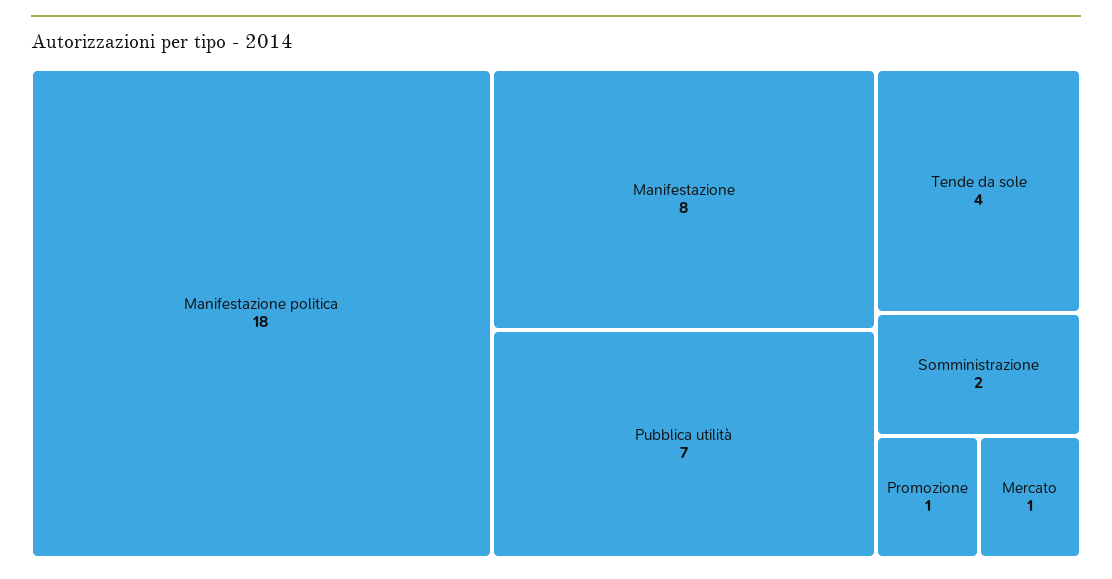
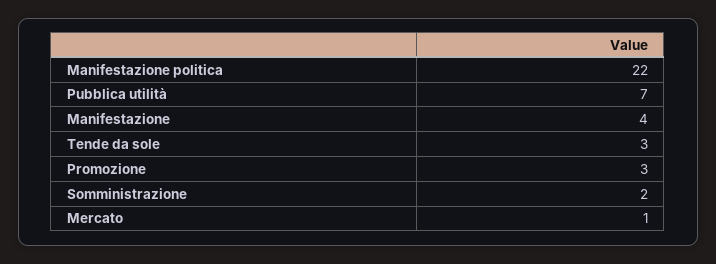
Manifestazione politica: 18 -> 22
Manifestazione: 8 -> 4
Tende da sole: 4 -> 3
Promozione: 1 -> 3

